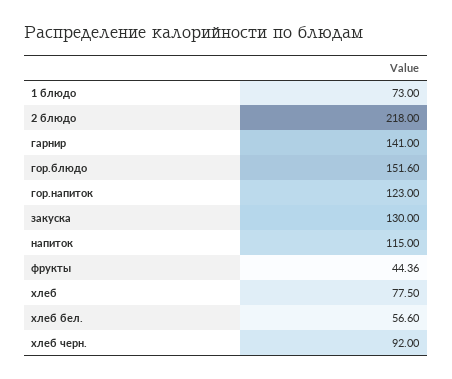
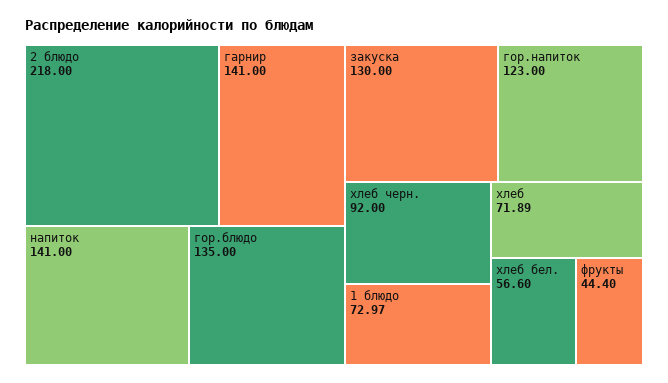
1 блюдо: 73 -> 72.97
гор.блюдо: 151.6 -> 135
напиток: 115 -> 141
фрукты: 44.36 -> 44.4
хлеб: 77.5 -> 71.89

